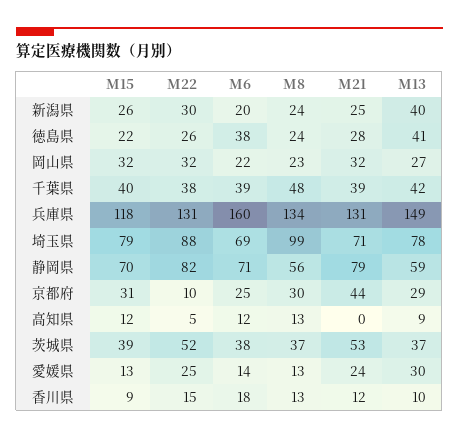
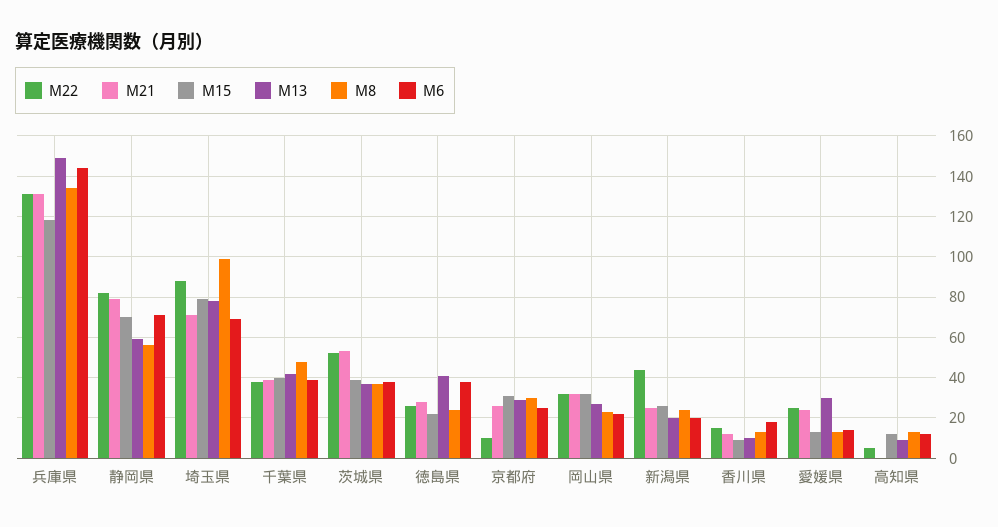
M22, 新潟県: 30 -> 45
M13, 新潟県: 40 -> 20
M6, 兵庫県: 160 -> 145
M21, 京都府: 44 -> 25

